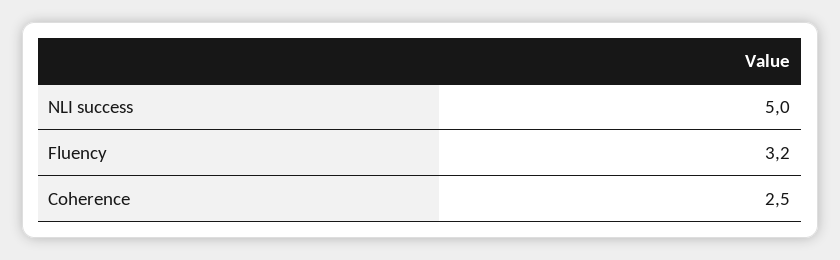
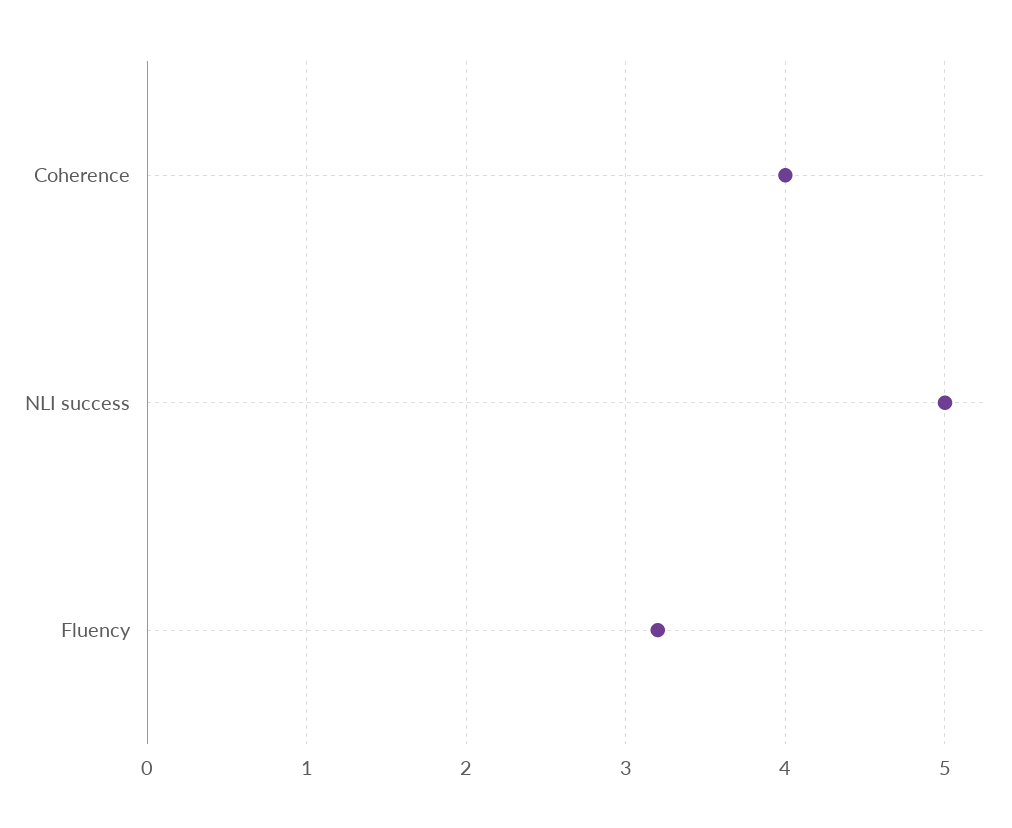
Coherence: 2.5 -> 4

